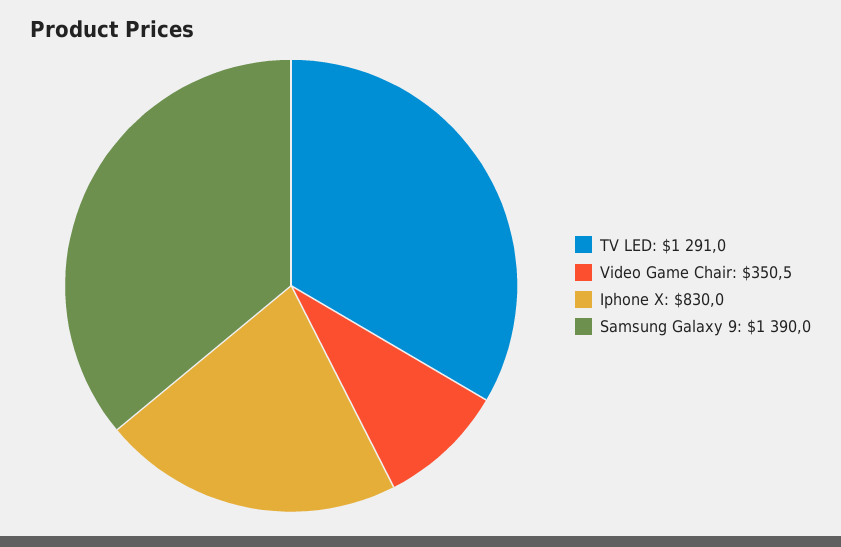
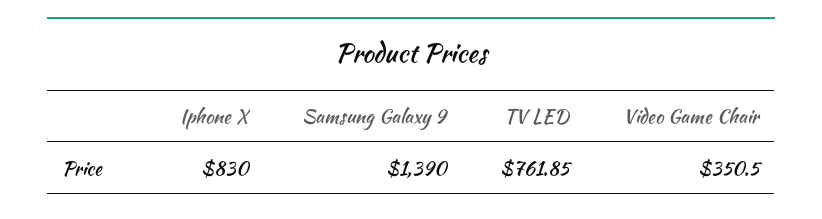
TV LED: 1291 -> 761.85

